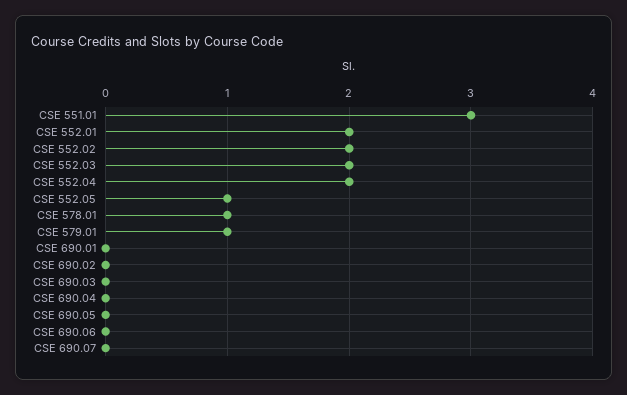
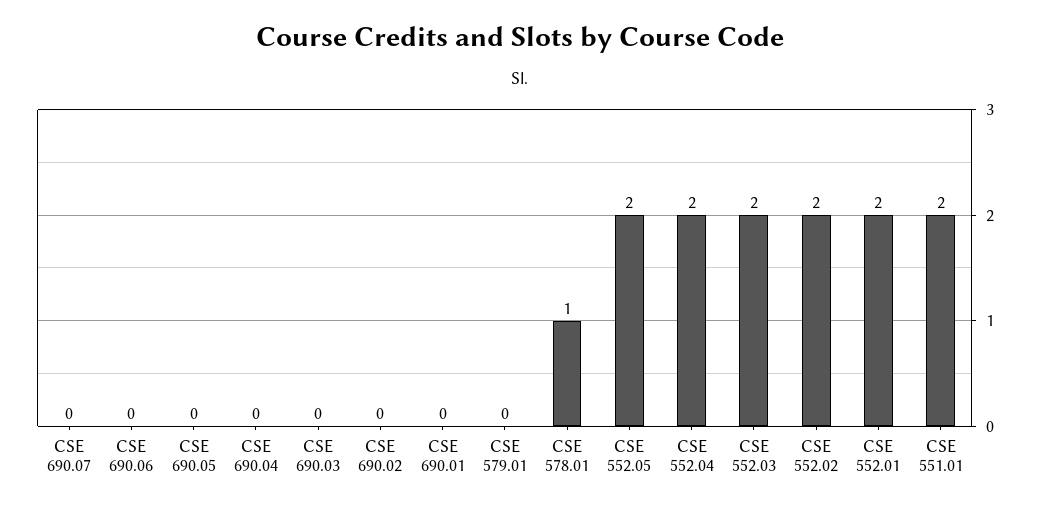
CSE 551.01: 3 -> 2
CSE 552.05: 1 -> 2
CSE 579.01: 1 -> 0

